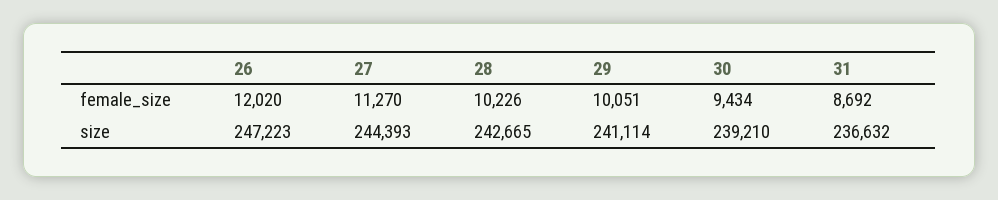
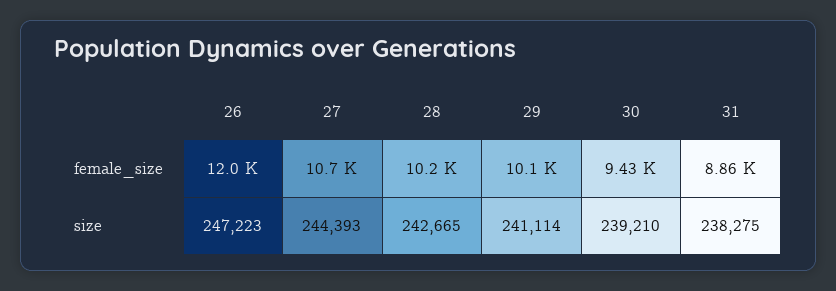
27, female_size: 11270 -> 10700
31, female_size: 8692 -> 8860
31, size: 236632 -> 238275

